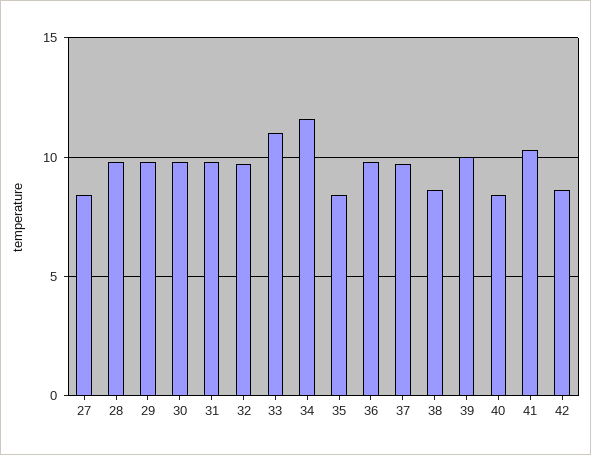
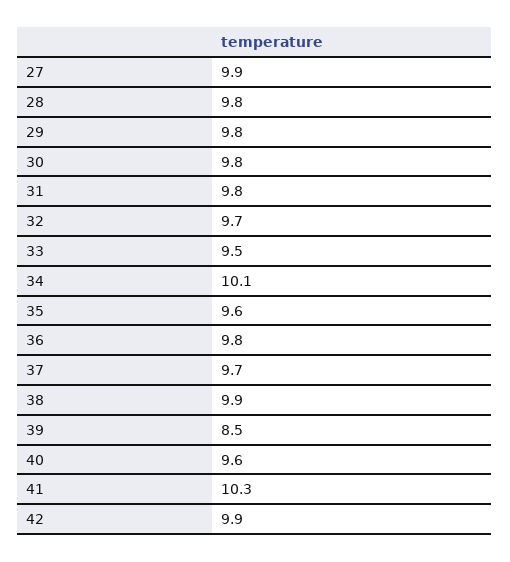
27: 8.5 -> 9.9
33: 11 -> 9.5
34: 11.5 -> 10.1
35: 8.5 -> 9.6
38: 8.5 -> 9.9
39: 10 -> 8.5
40: 8.5 -> 9.6
42: 8.5 -> 9.9

